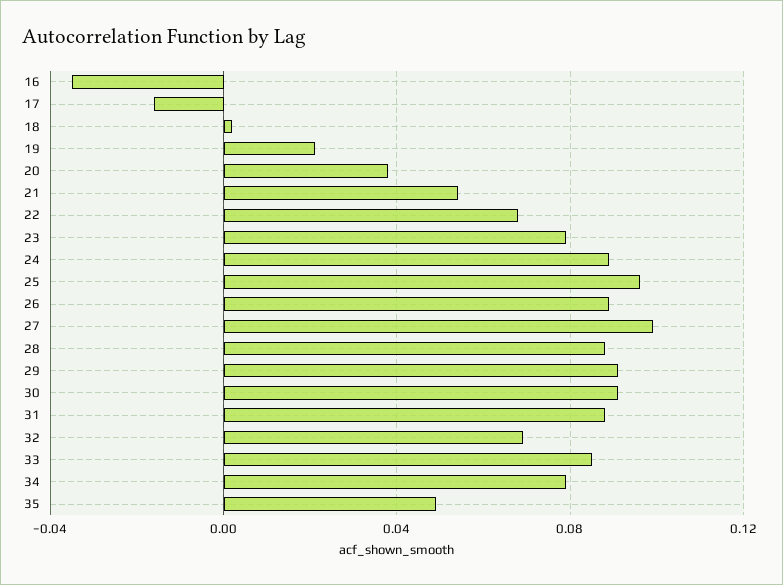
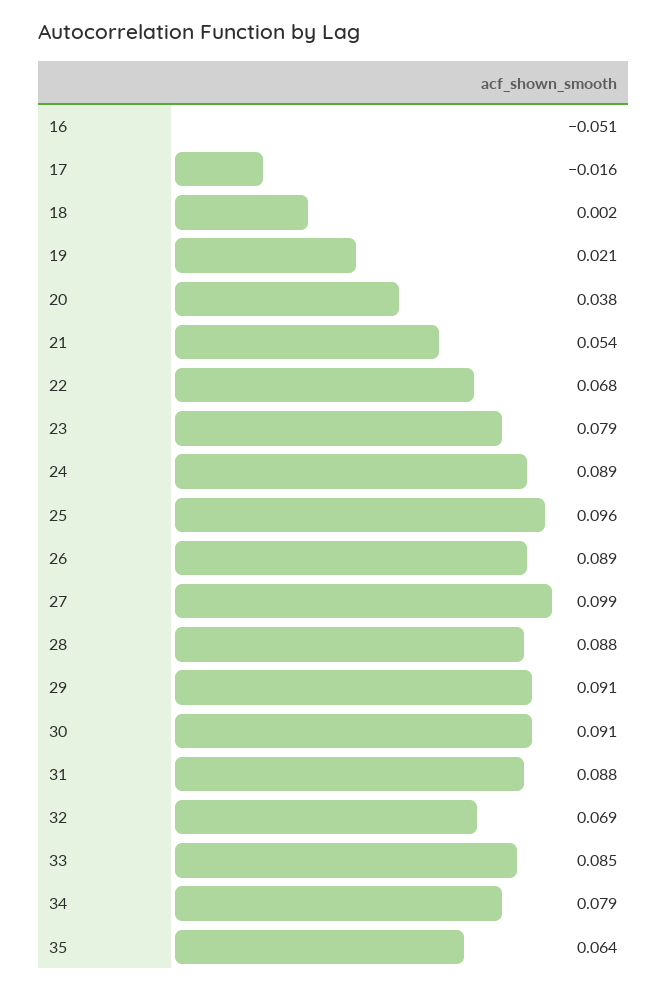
16: -0.035 -> -0.051
35: 0.05 -> 0.064

